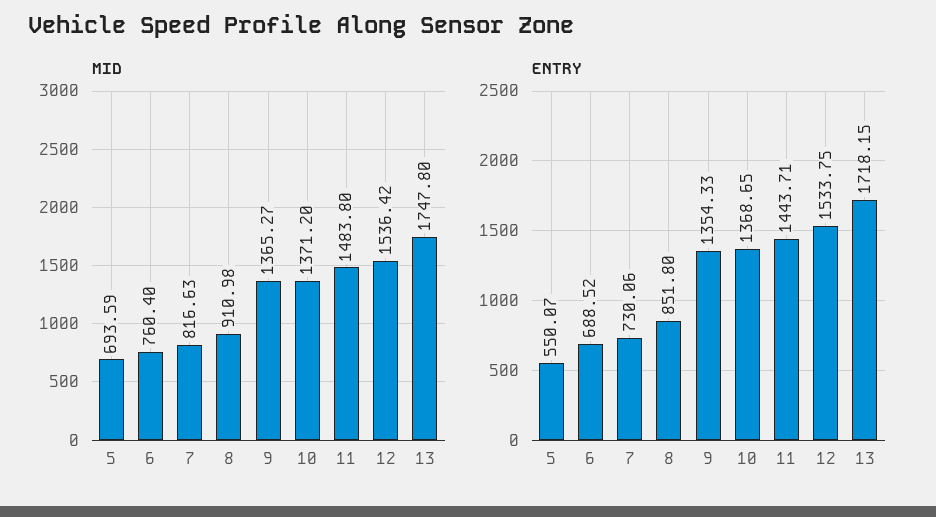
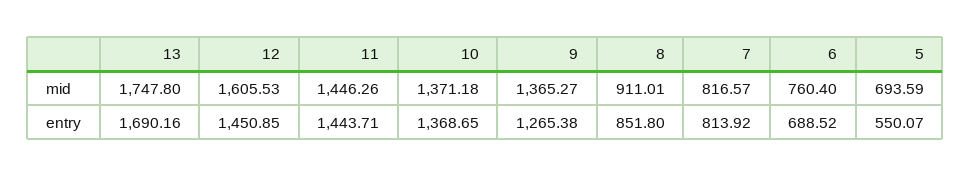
MID, 7: 816.63 -> 816.57
MID, 8: 910.98 -> 911.01
MID, 10: 1371.2 -> 1371.18
MID, 11: 1483.8 -> 1446.26
MID, 12: 1536.42 -> 1605.53
ENTRY, 7: 730.06 -> 813.92
ENTRY, 9: 1354.33 -> 1265.38
ENTRY, 12: 1533.75 -> 1450.85
ENTRY, 13: 1718.15 -> 1690.16

